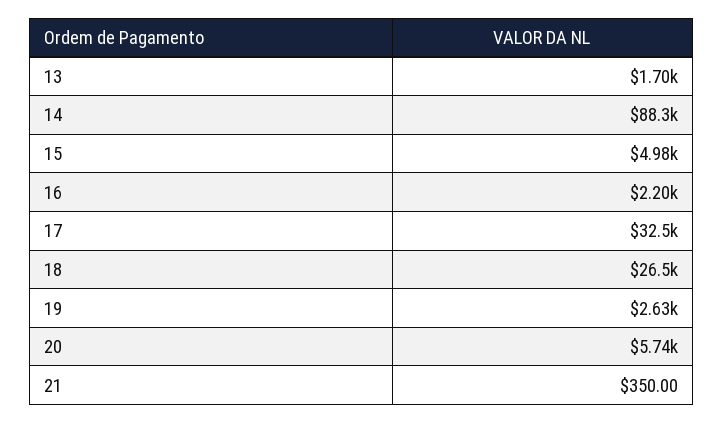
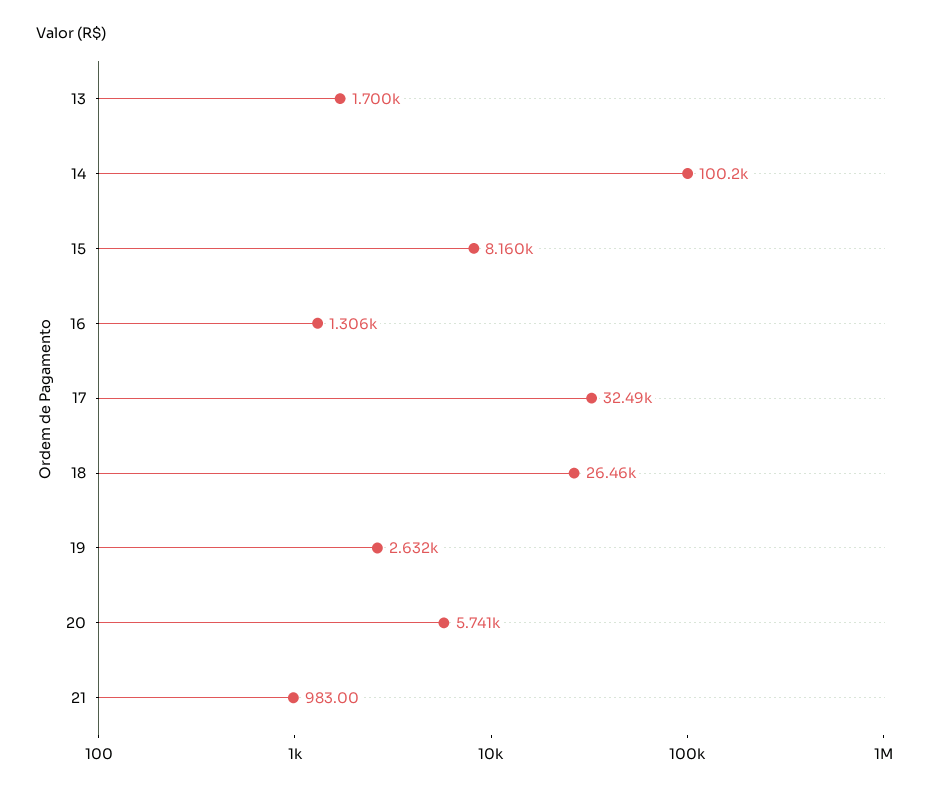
14: 88300 -> 100200
15: 4980 -> 8160
16: 2200 -> 1306
21: 350 -> 983

